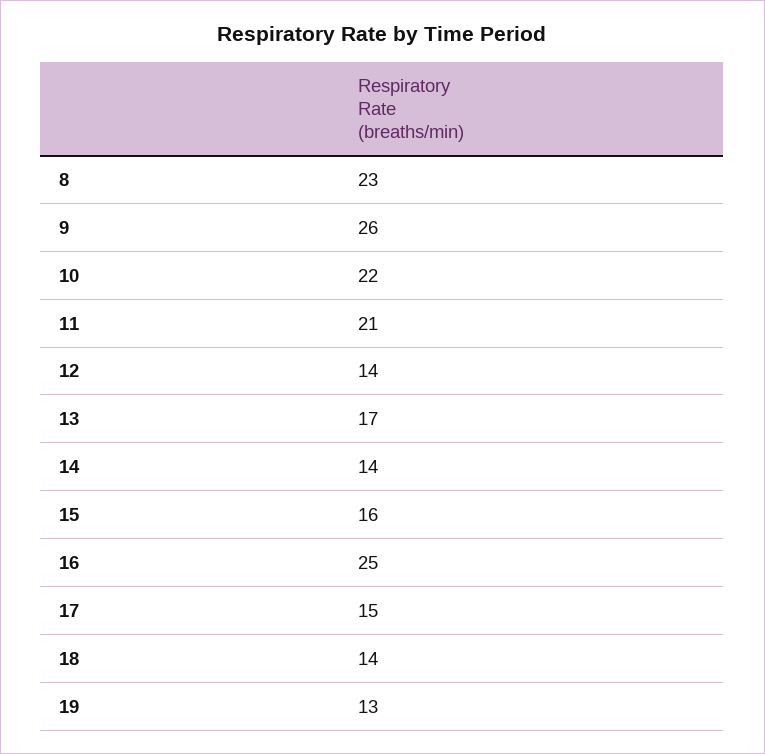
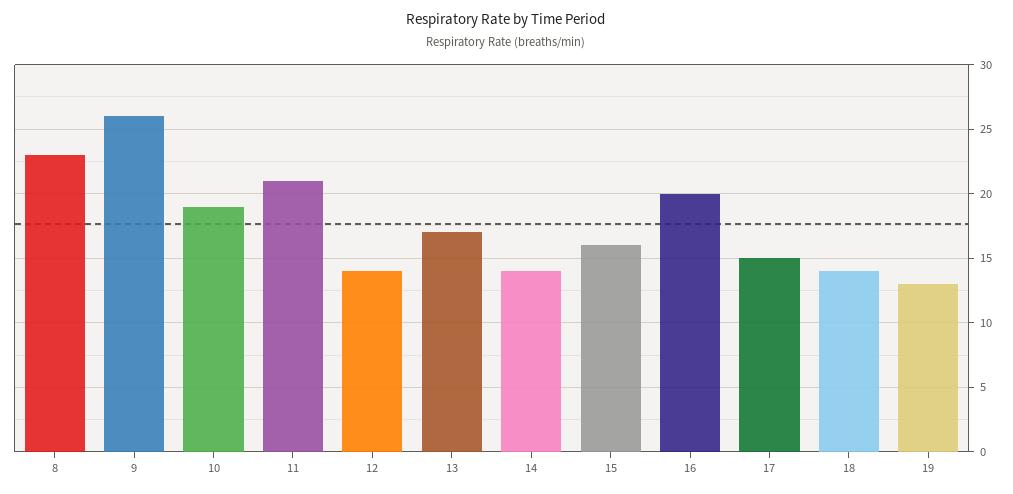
10: 22 -> 19
16: 25 -> 20

